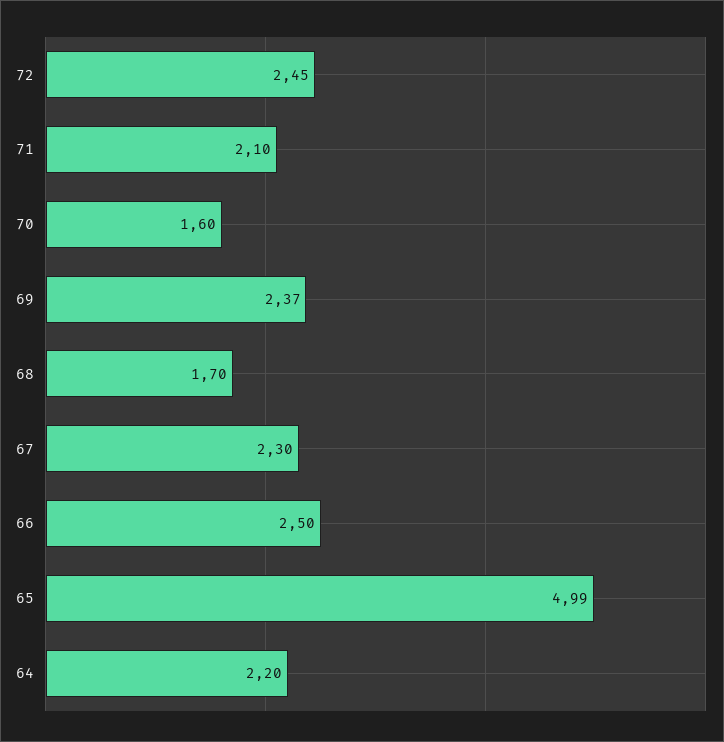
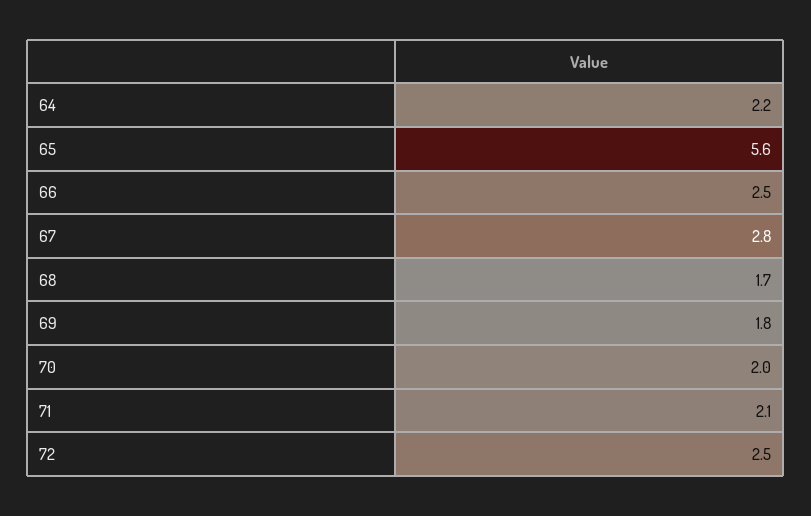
70: 1.6 -> 2
69: 2.37 -> 1.8
67: 2.3 -> 2.8
65: 4.99 -> 5.6

